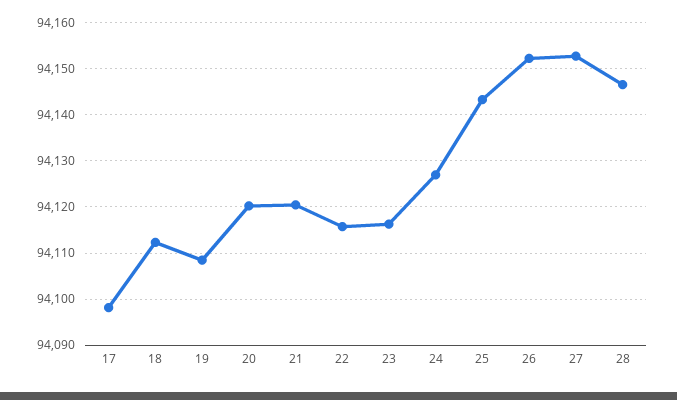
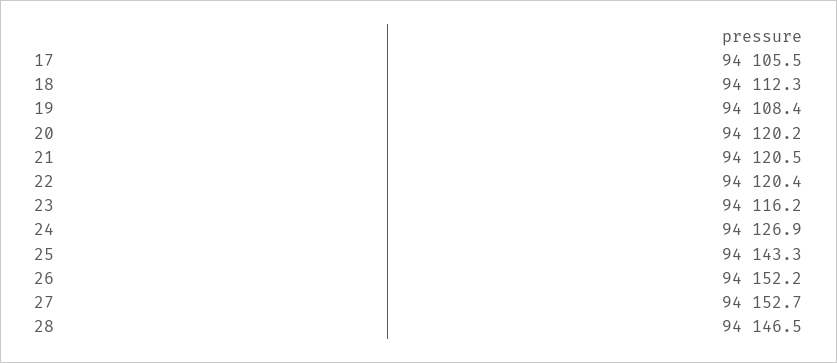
17: 94098 -> 94105.5
22: 94116 -> 94120.4

